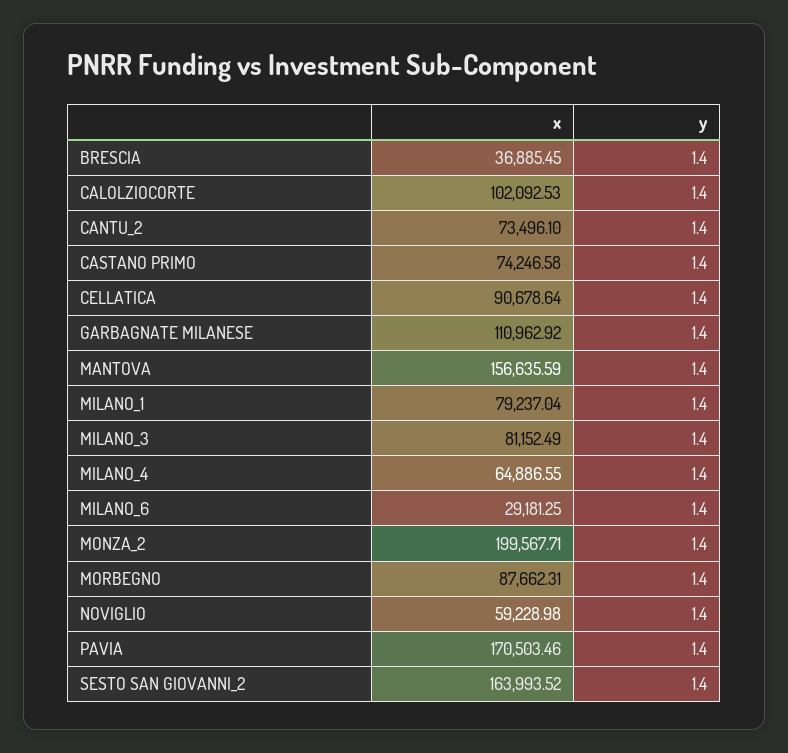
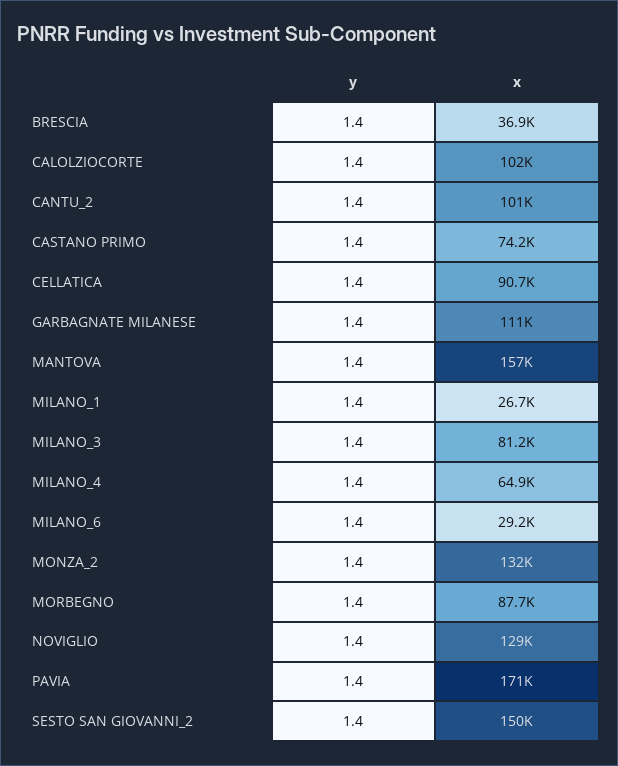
x, CANTU_2: 73496.1 -> 101000
x, MILANO_1: 79237.04 -> 26700
x, MONZA_2: 199567.71 -> 132000
x, NOVIGLIO: 59228.98 -> 129000
x, SESTO SAN GIOVANNI_2: 163993.52 -> 150000

